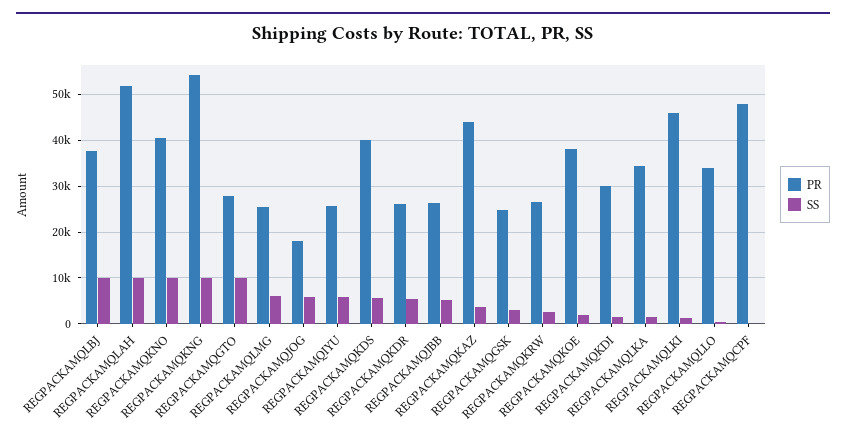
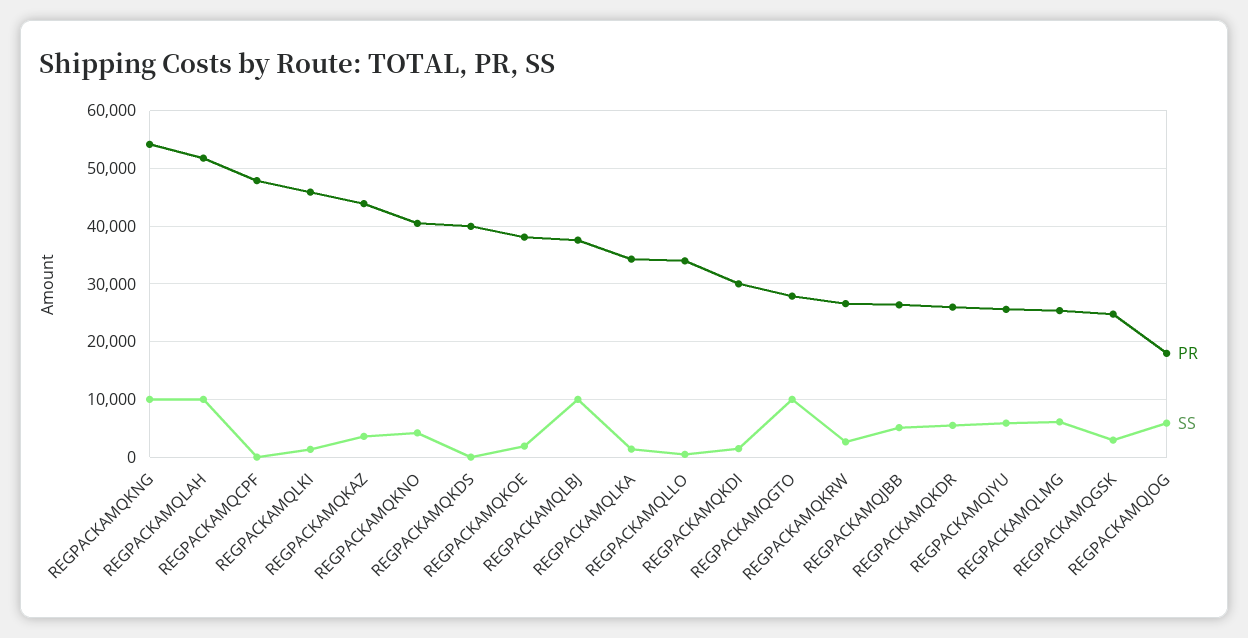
SS, REGPACKAMQKNO: 10000 -> 4000
SS, REGPACKAMQKDS: 6000 -> 0

